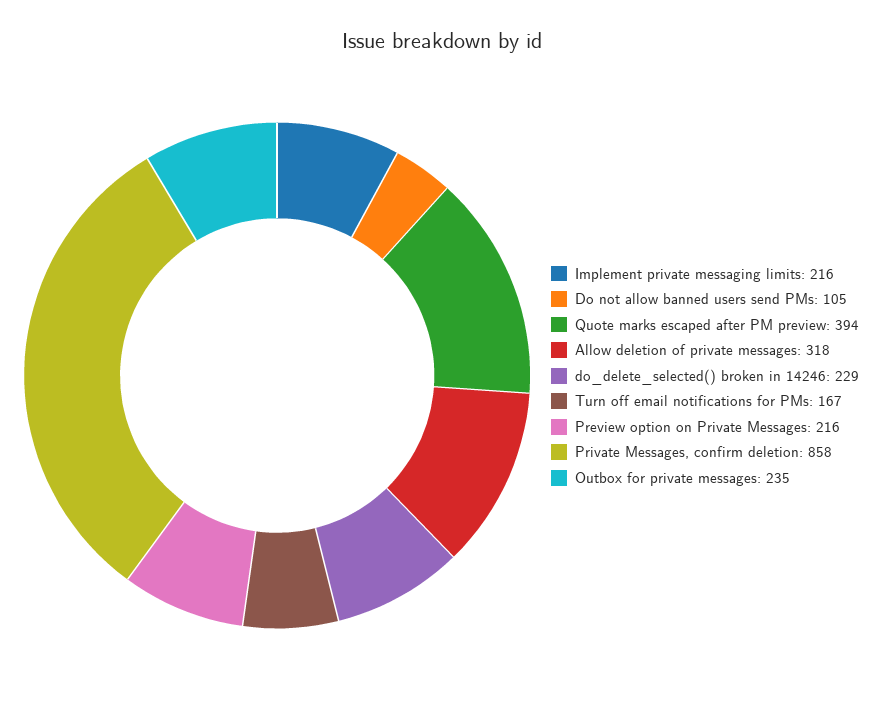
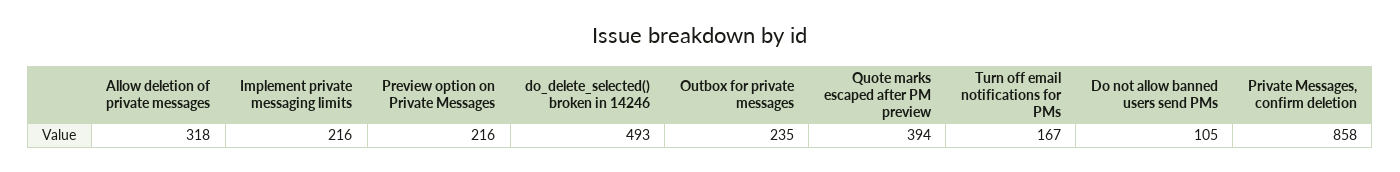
do_delete_selected() broken in 14246: 229 -> 493

